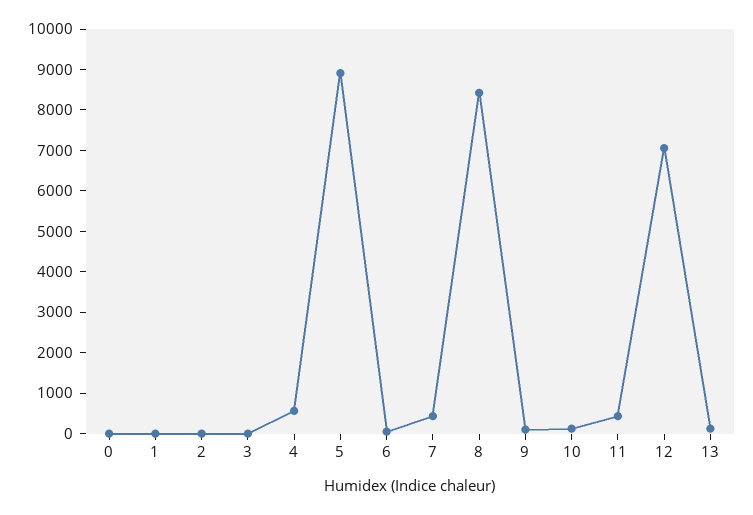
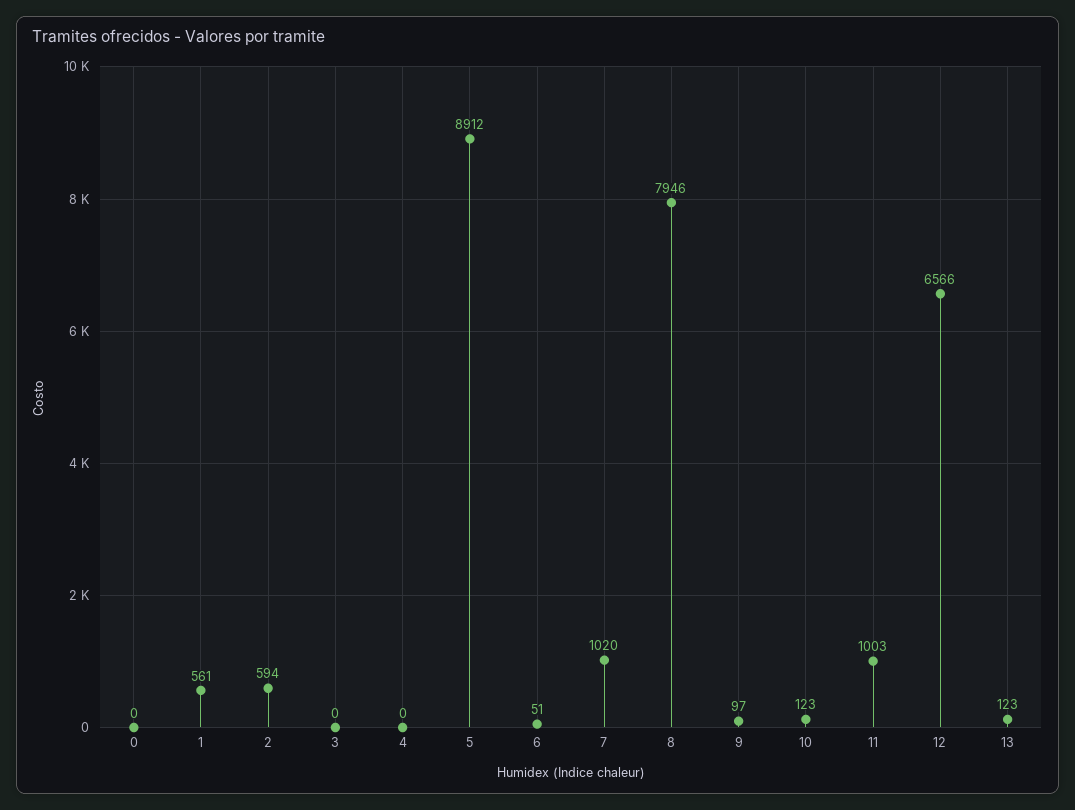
1: 0 -> 561
2: 0 -> 594
4: 600 -> 0
7: 400 -> 1020
8: 8400 -> 7946
11: 400 -> 1003
12: 7000 -> 6566

